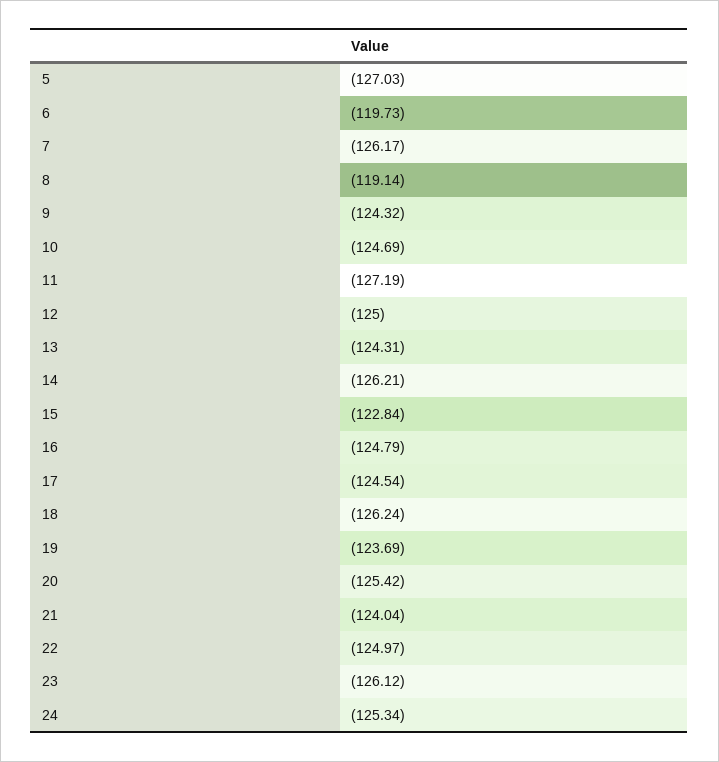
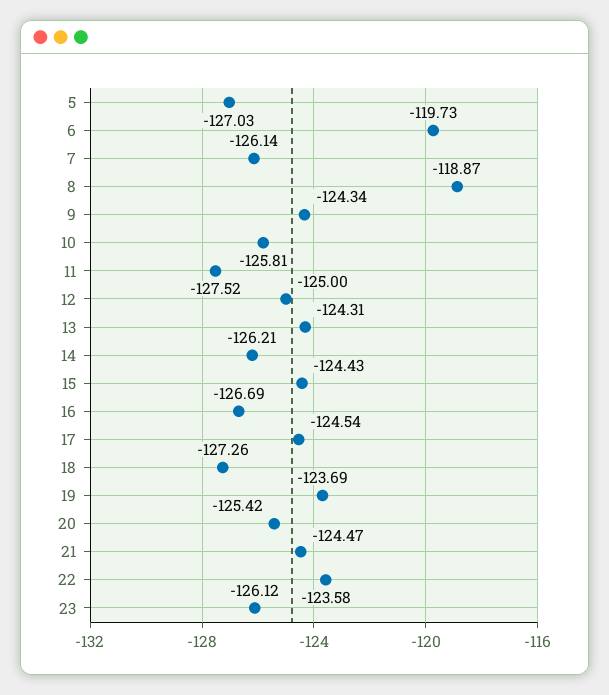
7: -126.17 -> -126.14
8: -119.14 -> -118.87
9: -124.32 -> -124.34
10: -124.69 -> -125.81
11: -127.19 -> -127.52
15: -122.84 -> -124.43
16: -124.79 -> -126.69
18: -126.24 -> -127.26
21: -124.04 -> -124.47
22: -124.97 -> -123.58
24: -125.34 -> none

